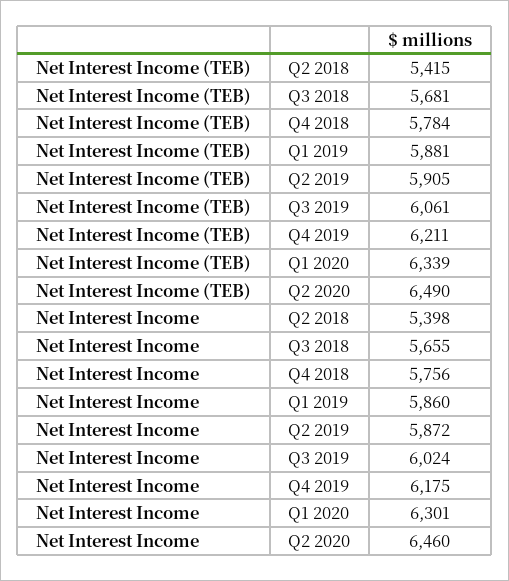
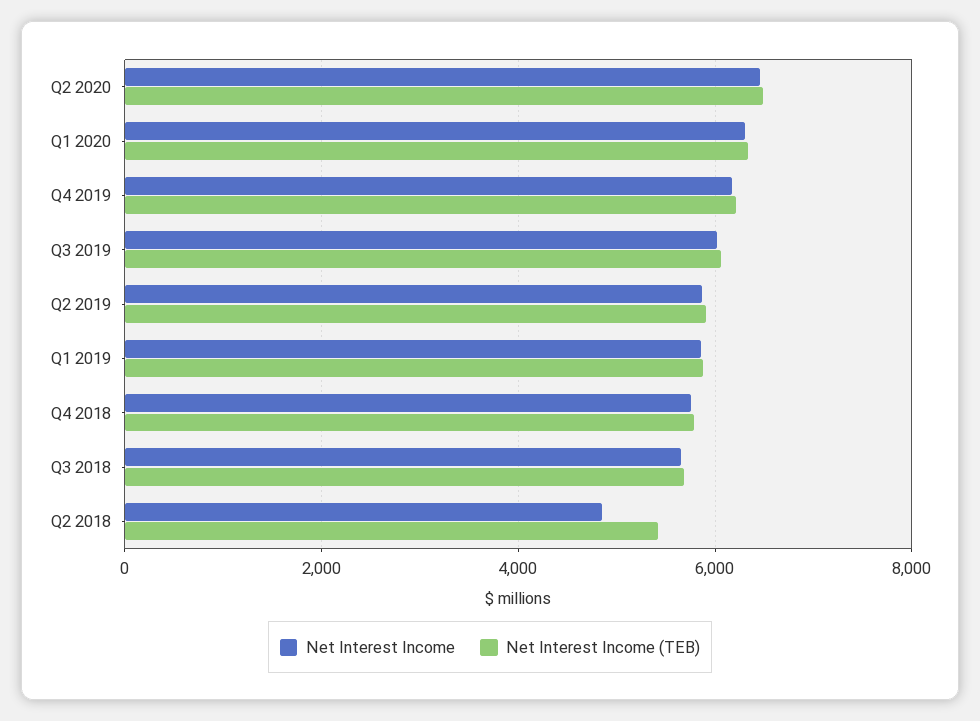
Net Interest Income, Q2 2018: 5398 -> 4800

